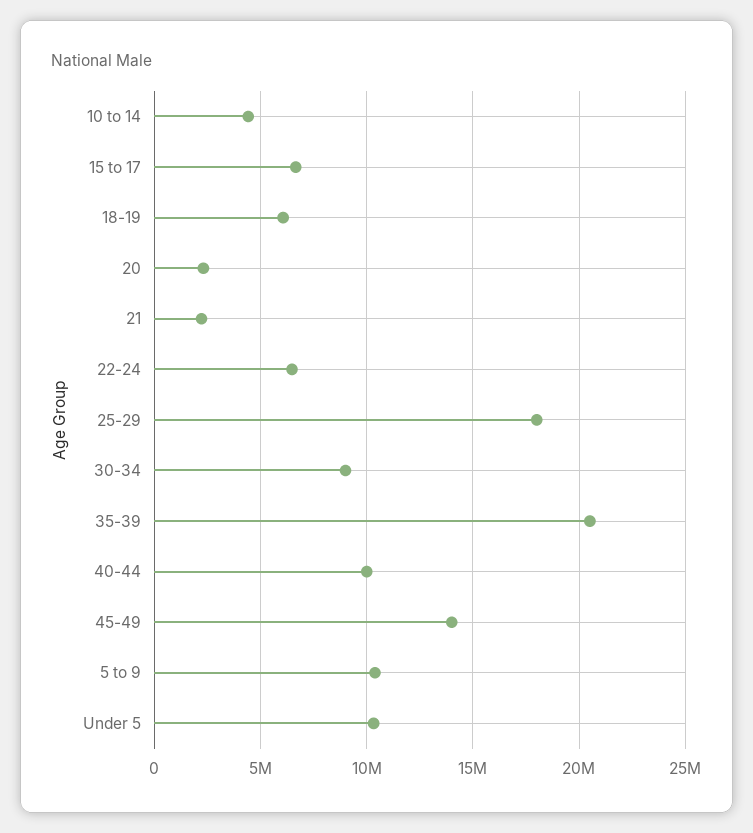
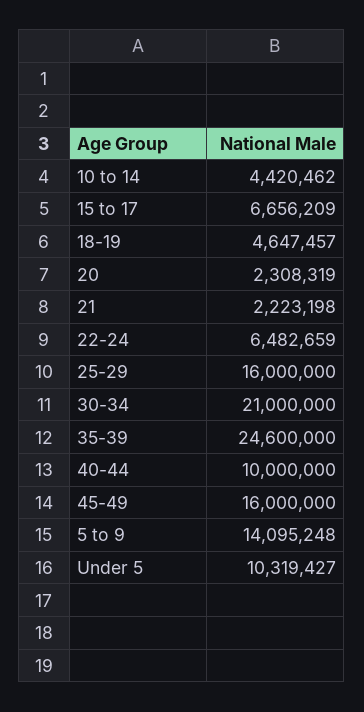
18-19: 6000000 -> 4647457
25-29: 18000000 -> 16000000
30-34: 9000000 -> 21000000
35-39: 20500000 -> 24600000
45-49: 14000000 -> 16000000
5 to 9: 10500000 -> 14095248

